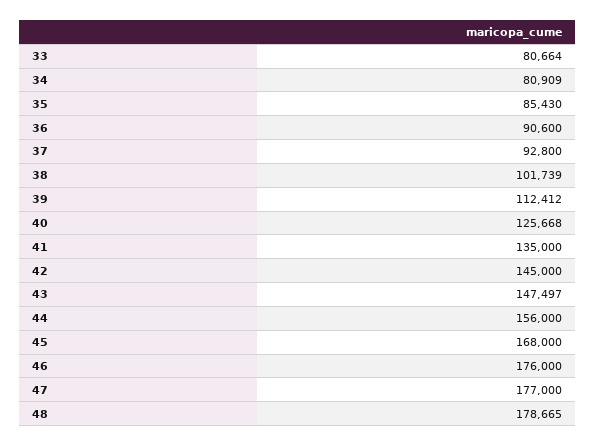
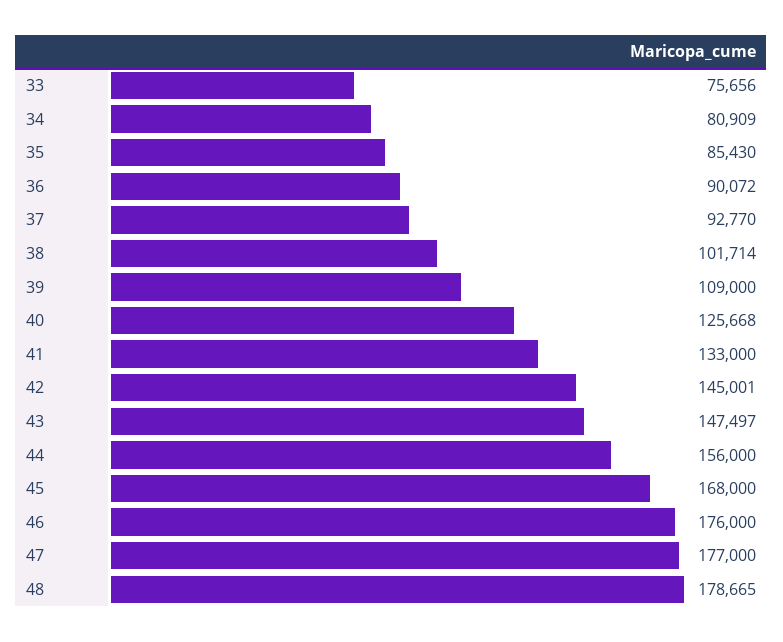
33: 80664 -> 75656
36: 90600 -> 90072
37: 92800 -> 92770
38: 101739 -> 101714
39: 112412 -> 109000
41: 135000 -> 133000
42: 145000 -> 145001

